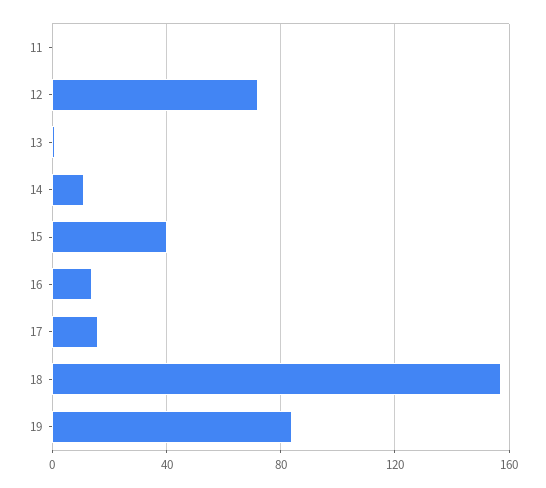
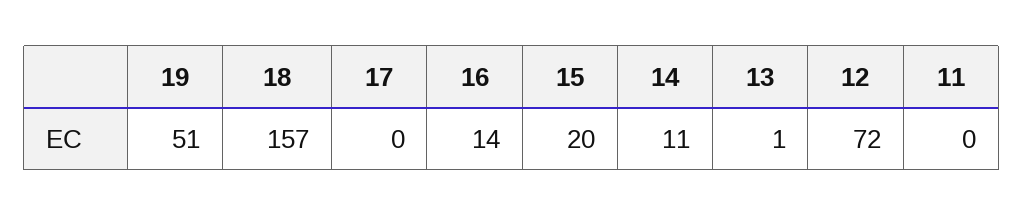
15: 40 -> 20
17: 15 -> 0
19: 85 -> 51

